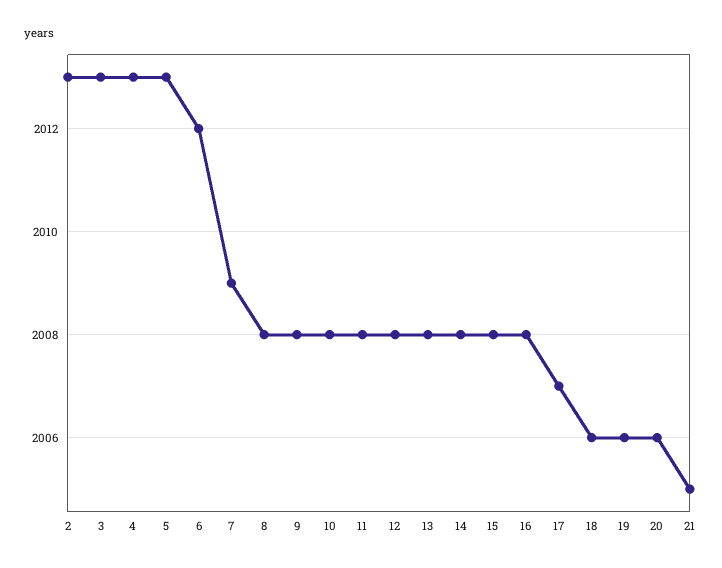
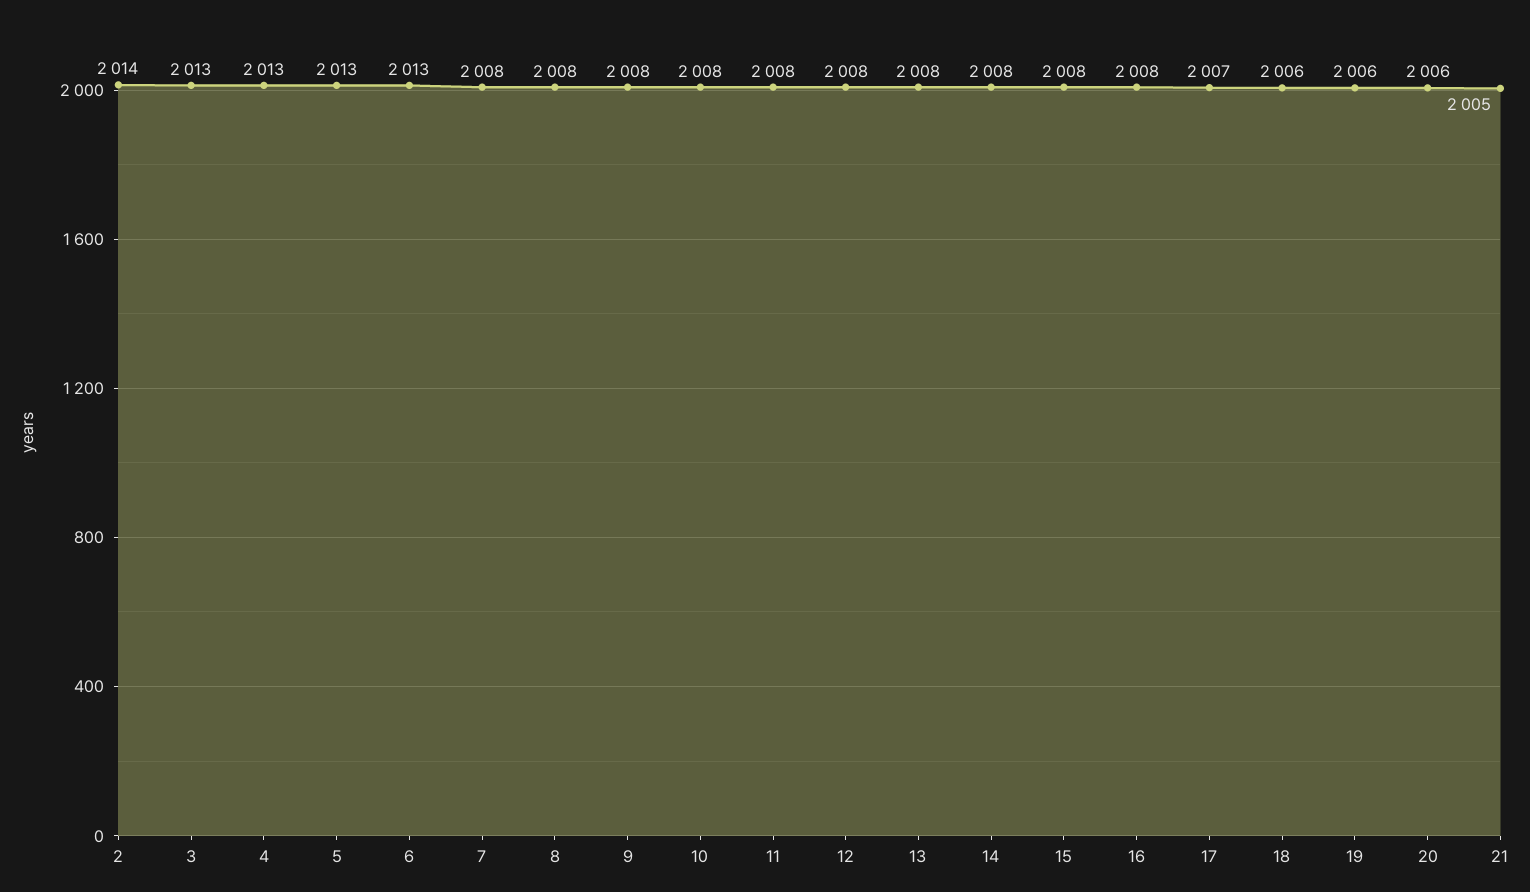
2: 2013 -> 2014
6: 2012 -> 2013
7: 2009 -> 2008

